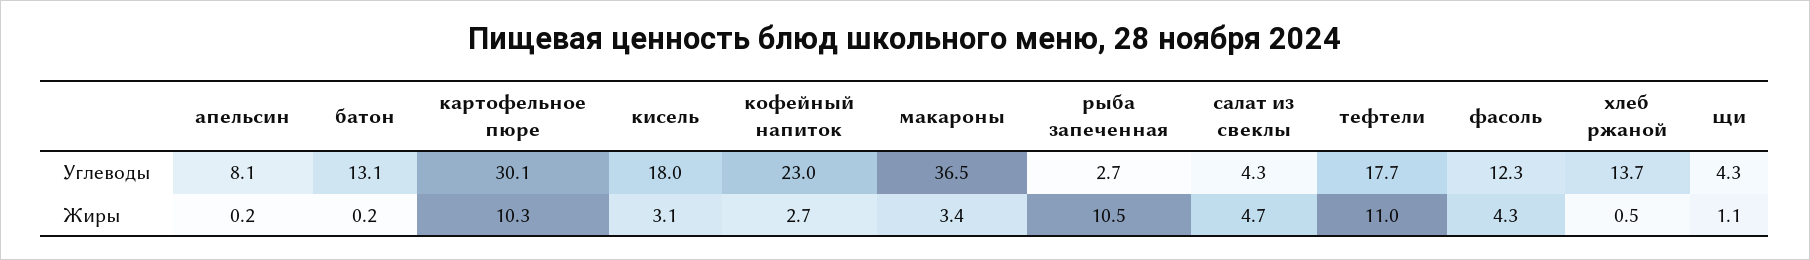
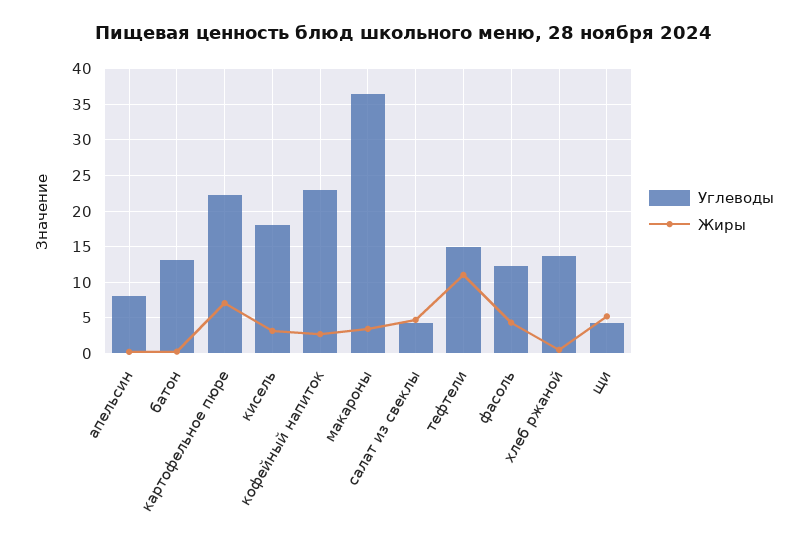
Углеводы, картофельное пюре: 30.1 -> 22
Углеводы, рыба запеченная: 2.7 -> none
Углеводы, тефтели: 17.7 -> 15
Жиры, картофельное пюре: 10.3 -> 7
Жиры, рыба запеченная: 10.5 -> none
Жиры, щи: 1.1 -> 5

